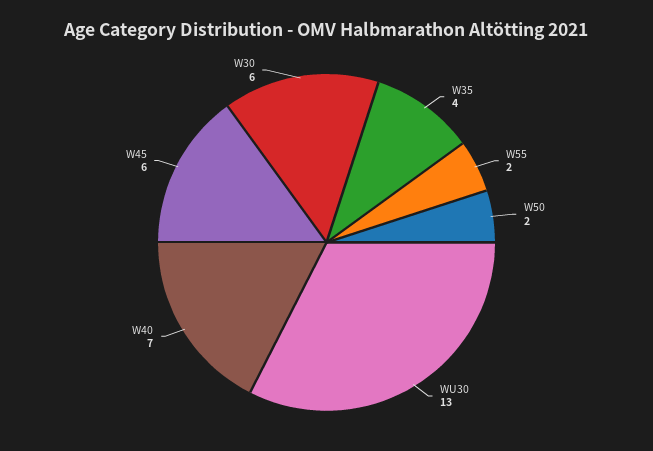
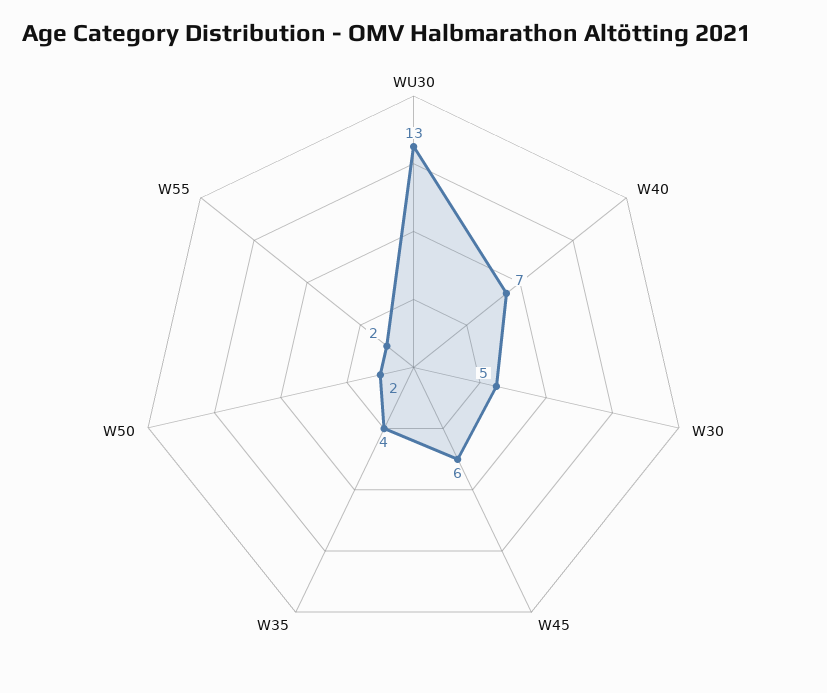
W30: 6 -> 5

